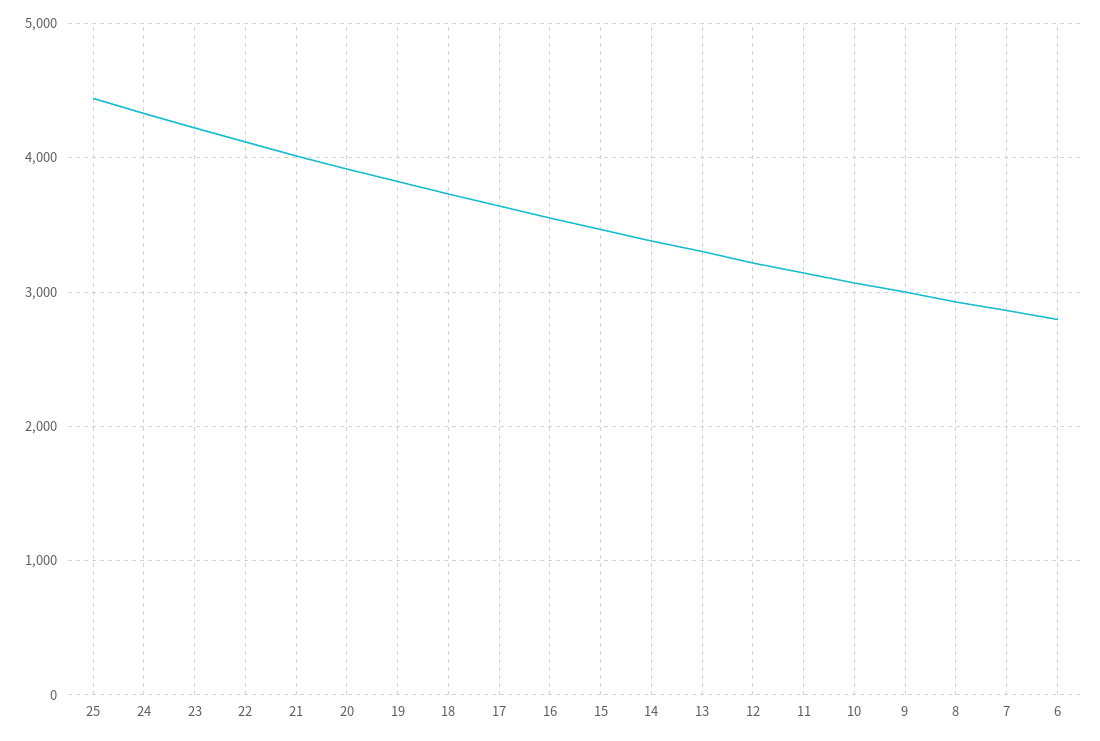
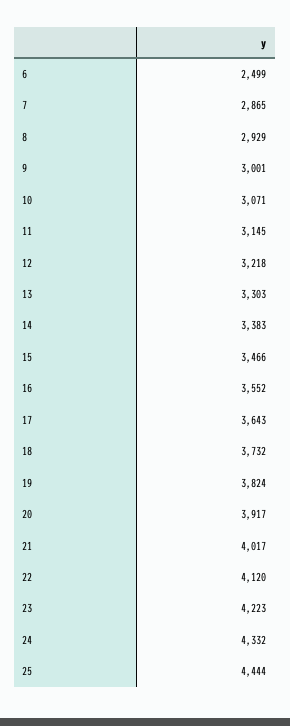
6: 2800 -> 2499

